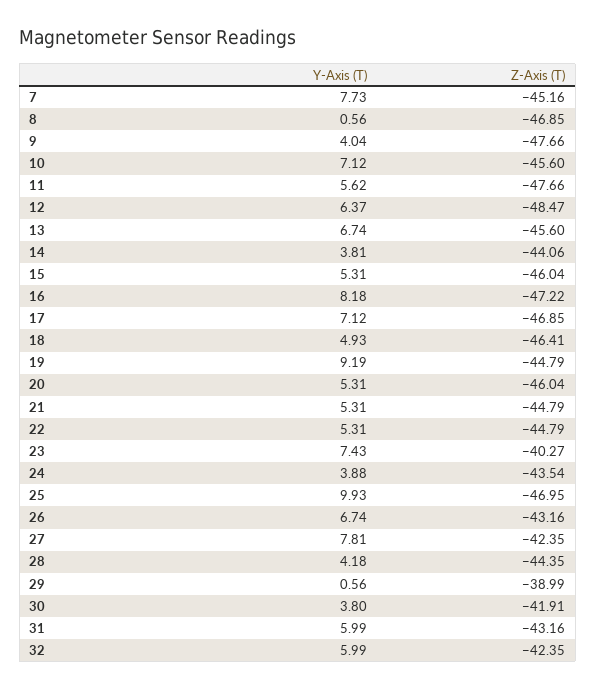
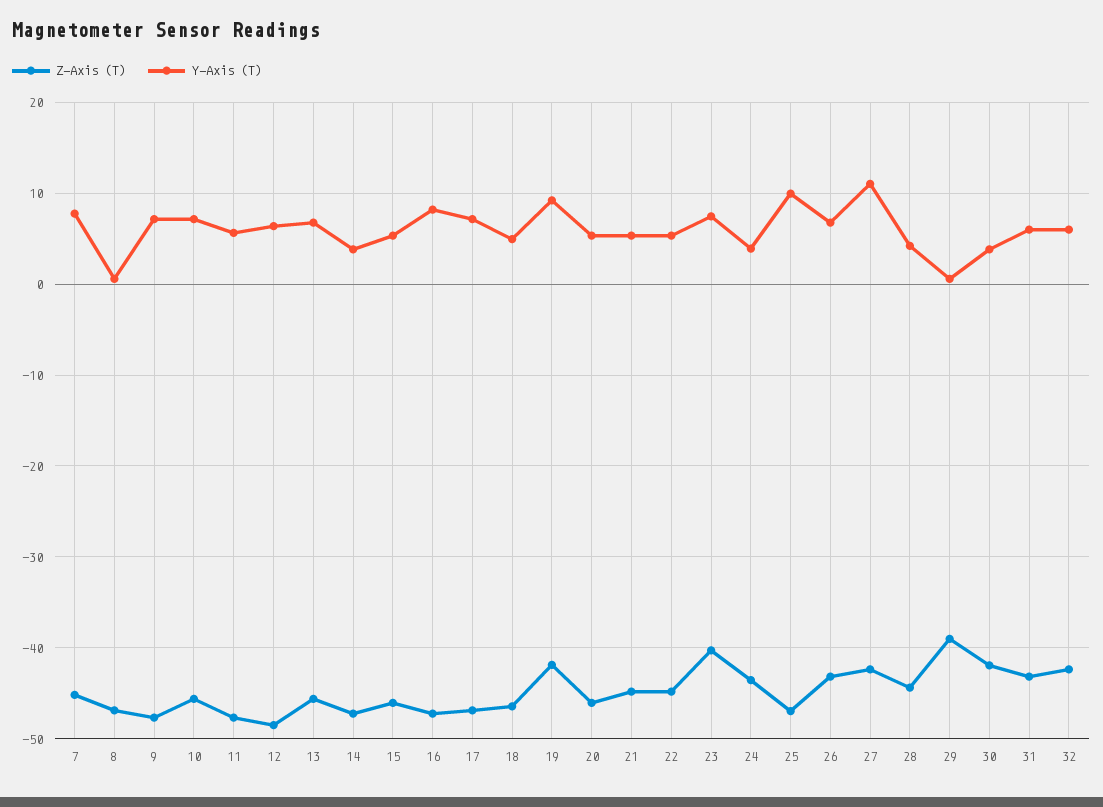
Y-Axis (T), 9: 4.04 -> 7
Z-Axis (T), 14: -44.06 -> -47
Z-Axis (T), 19: -44.79 -> -42
Y-Axis (T), 27: 7.81 -> 11

